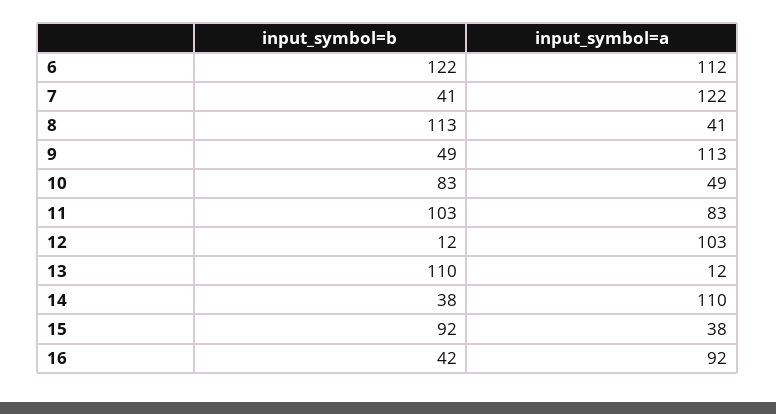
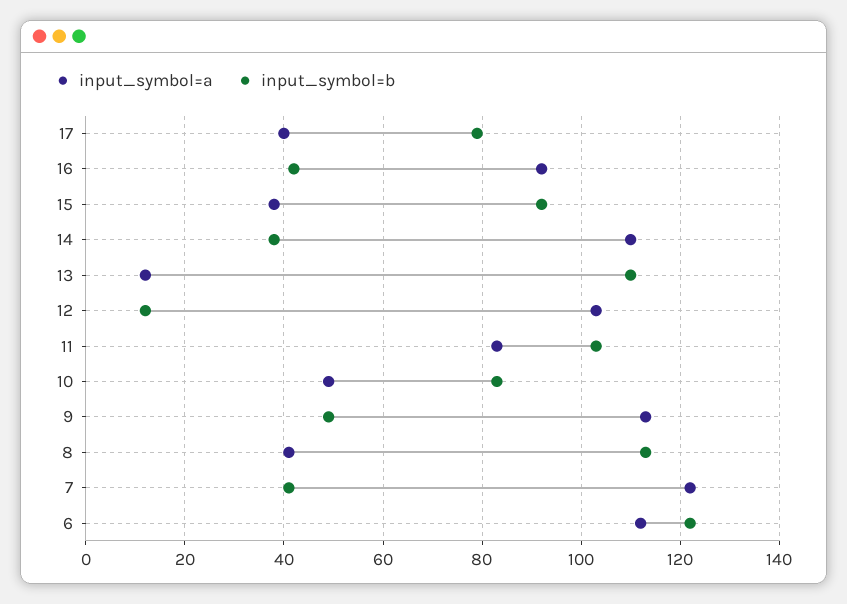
input_symbol=a, 17: none -> 40
input_symbol=b, 17: none -> 80

